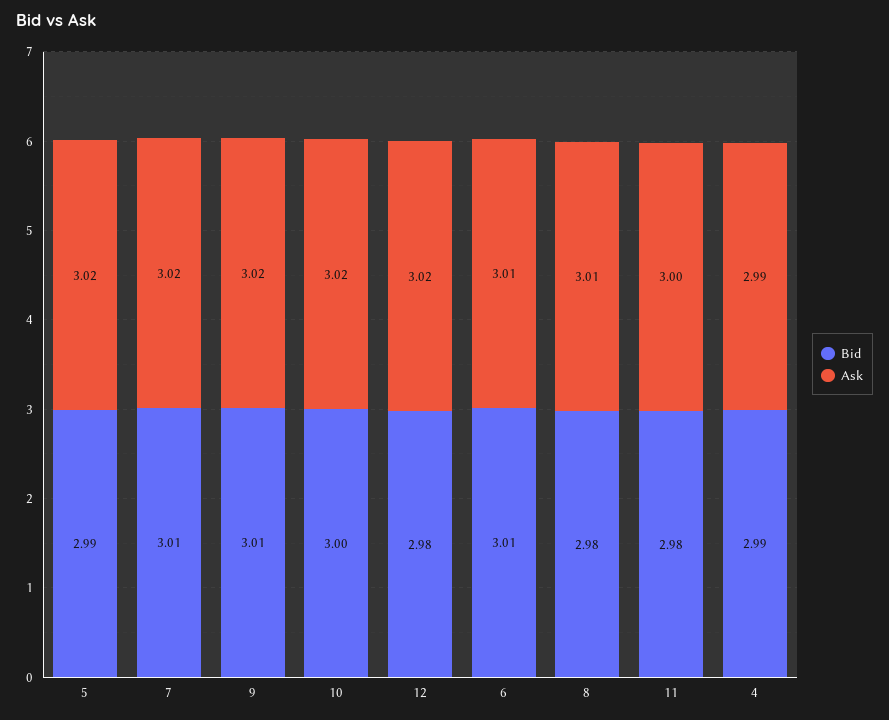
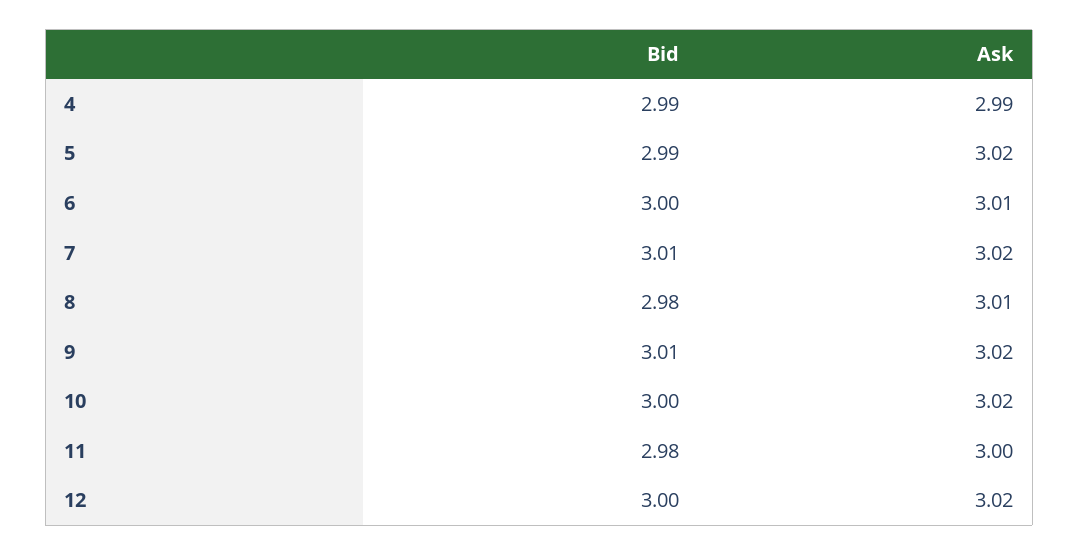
Bid, 12: 2.98 -> 3
Bid, 6: 3.01 -> 3

